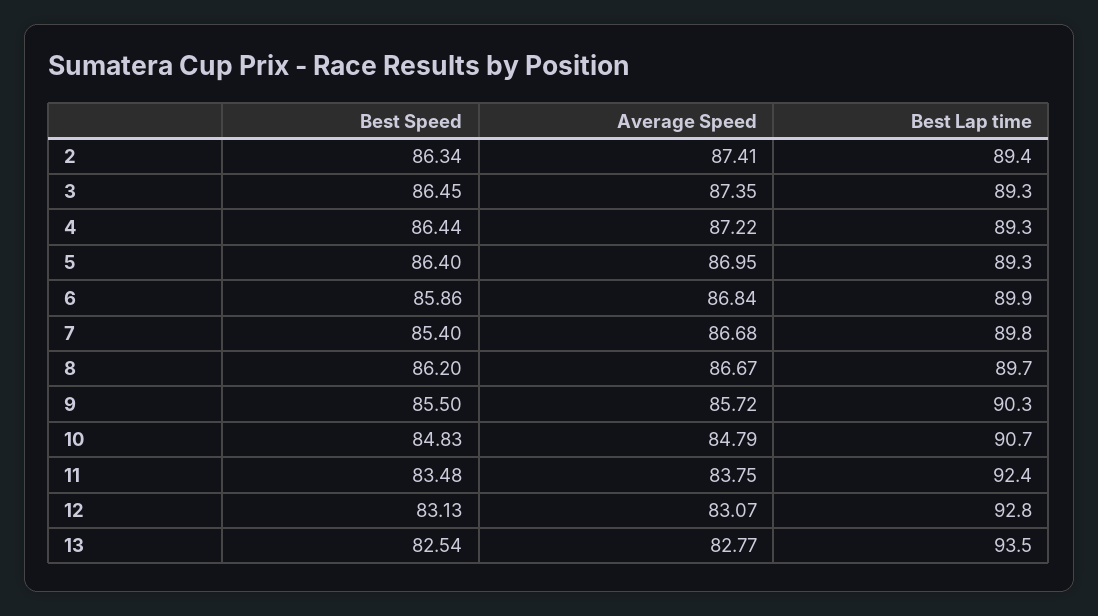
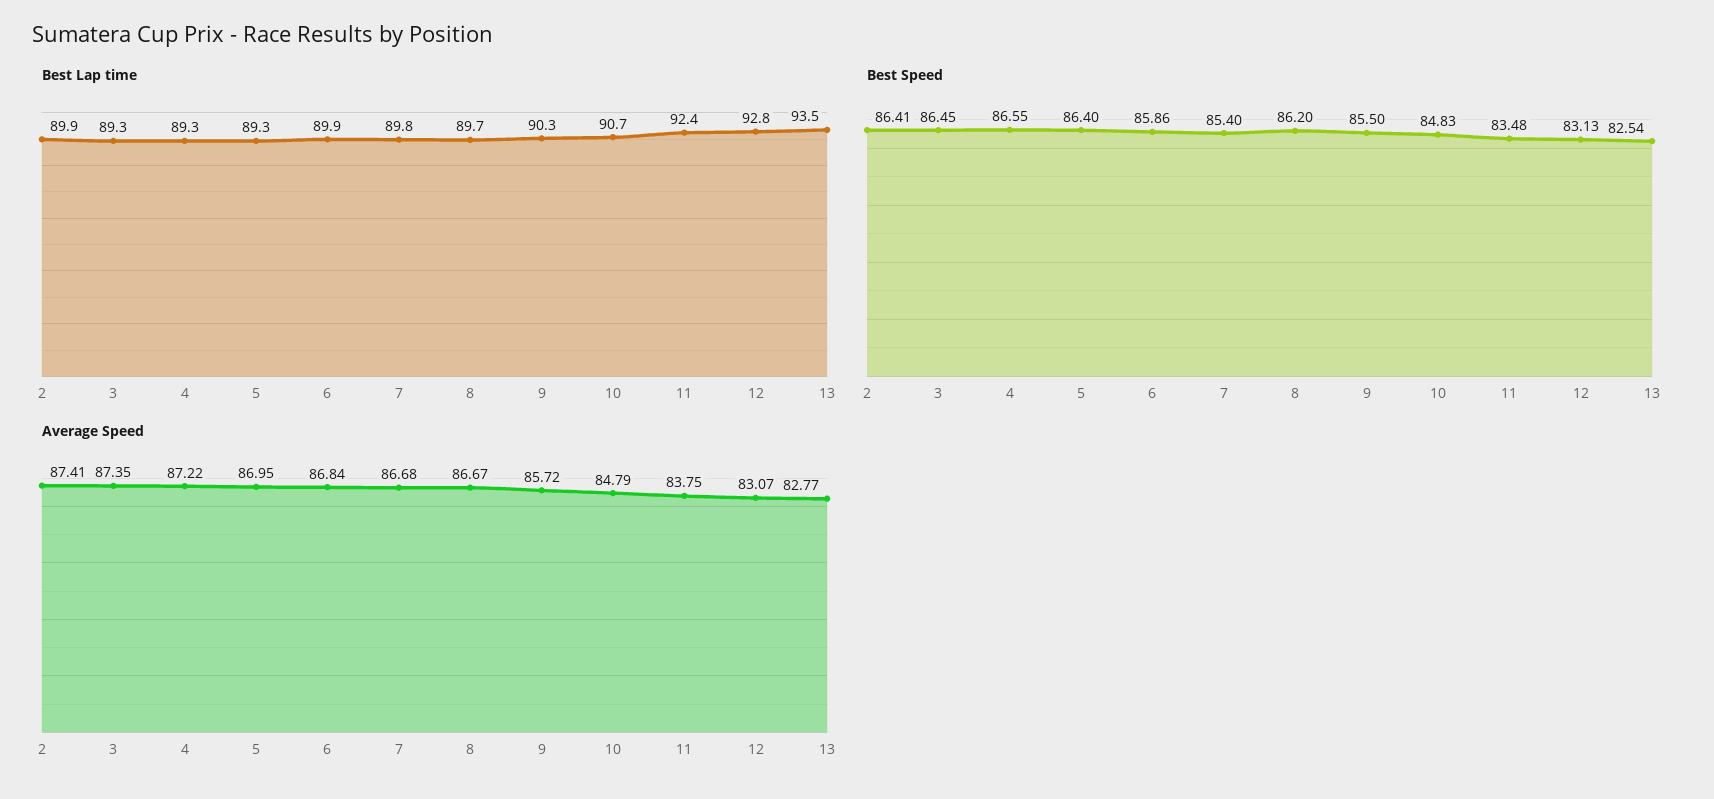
Best Speed, 2: 86.34 -> 86.41
Best Lap time, 2: 89.4 -> 89.9
Best Speed, 4: 86.44 -> 86.55

